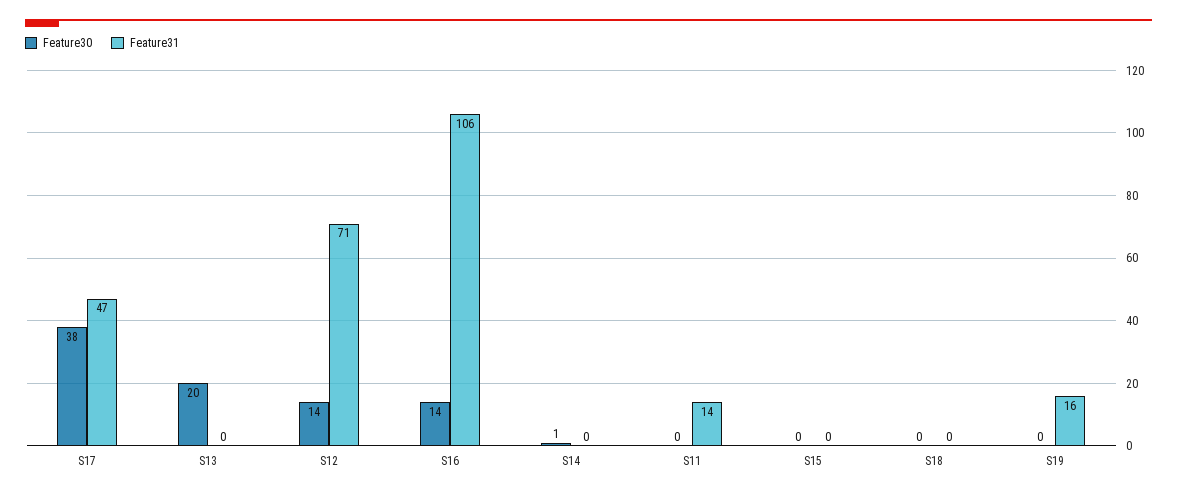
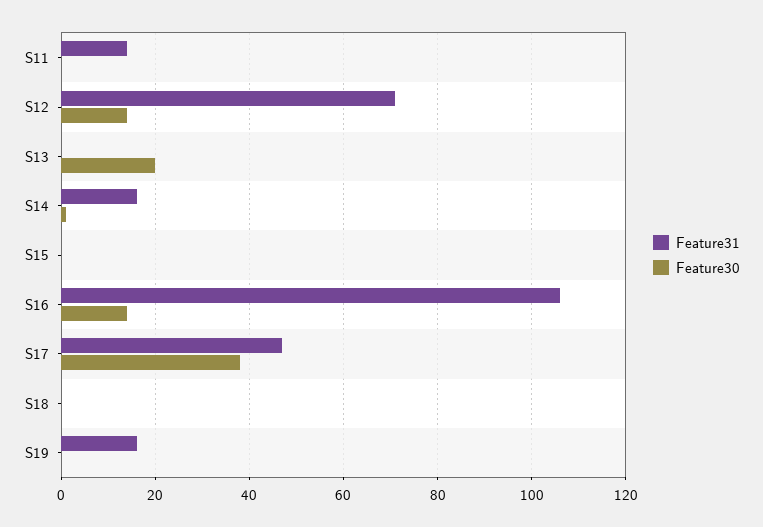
Feature31, S14: 0 -> 15

